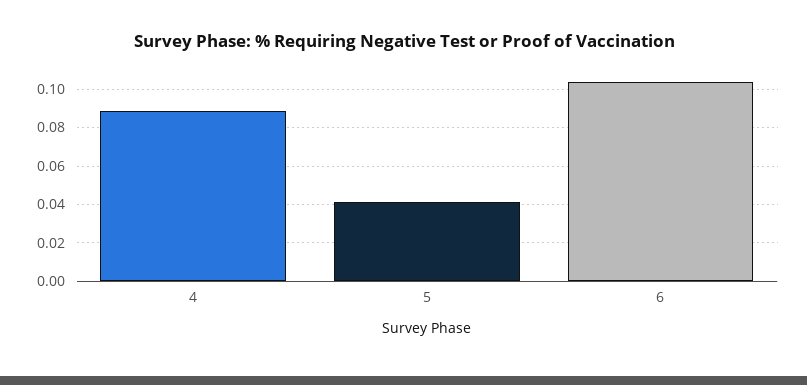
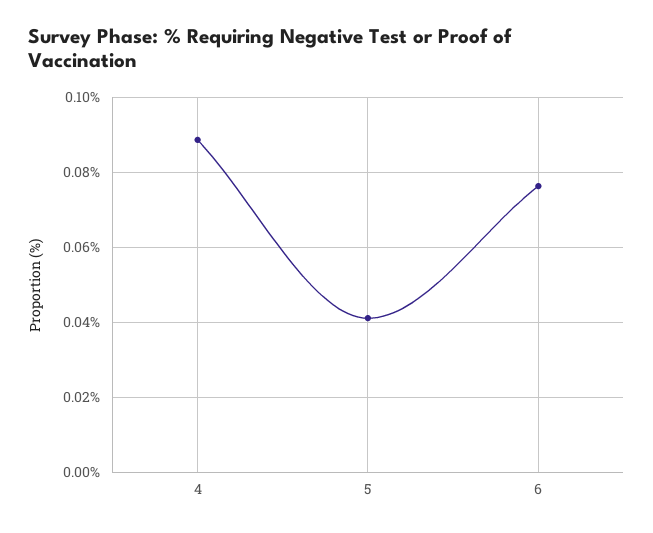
6: 0.105 -> 0.076

